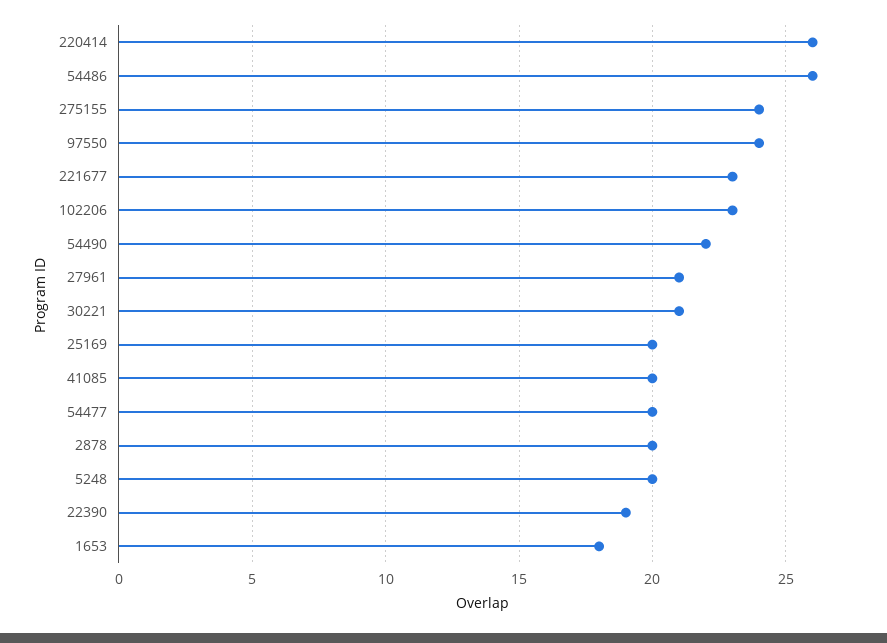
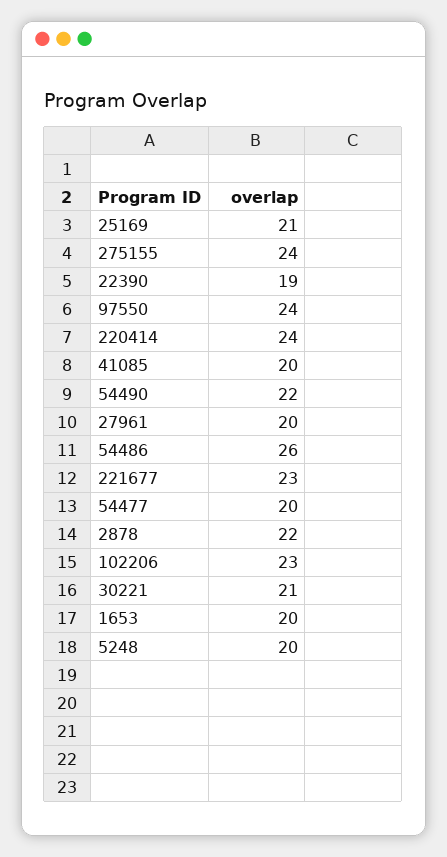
220414: 26 -> 24
27961: 21 -> 20
25169: 20 -> 21
2878: 20 -> 22
1653: 18 -> 20

